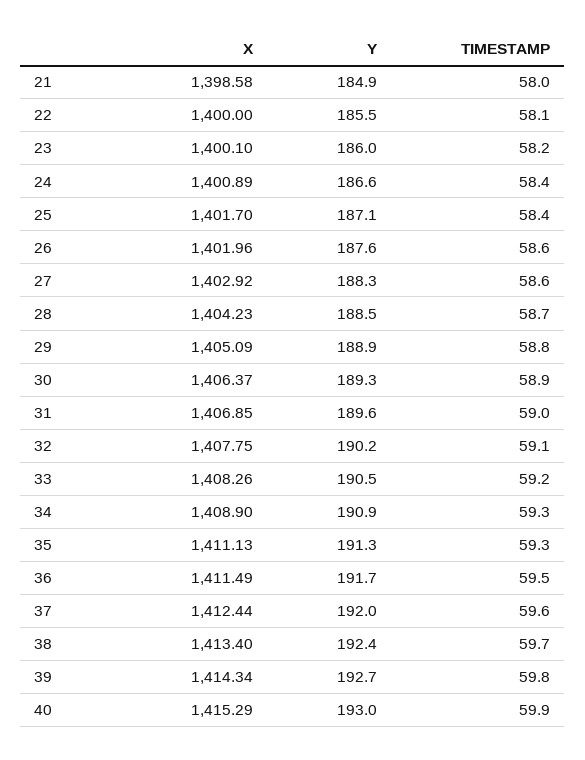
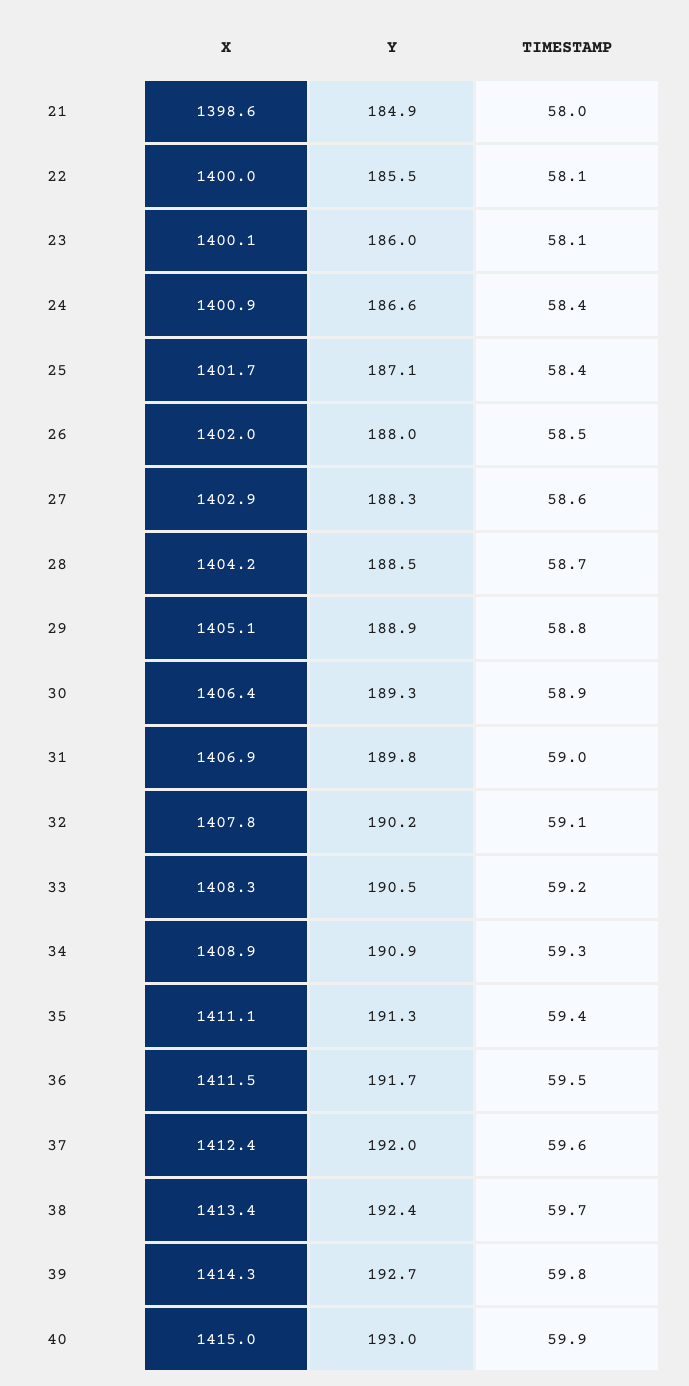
TIMESTAMP, 23: 58.2 -> 58.1
Y, 26: 187.6 -> 188
TIMESTAMP, 26: 58.6 -> 58.5
Y, 31: 189.6 -> 189.8
TIMESTAMP, 35: 59.3 -> 59.4
X, 40: 1415.29 -> 1415

